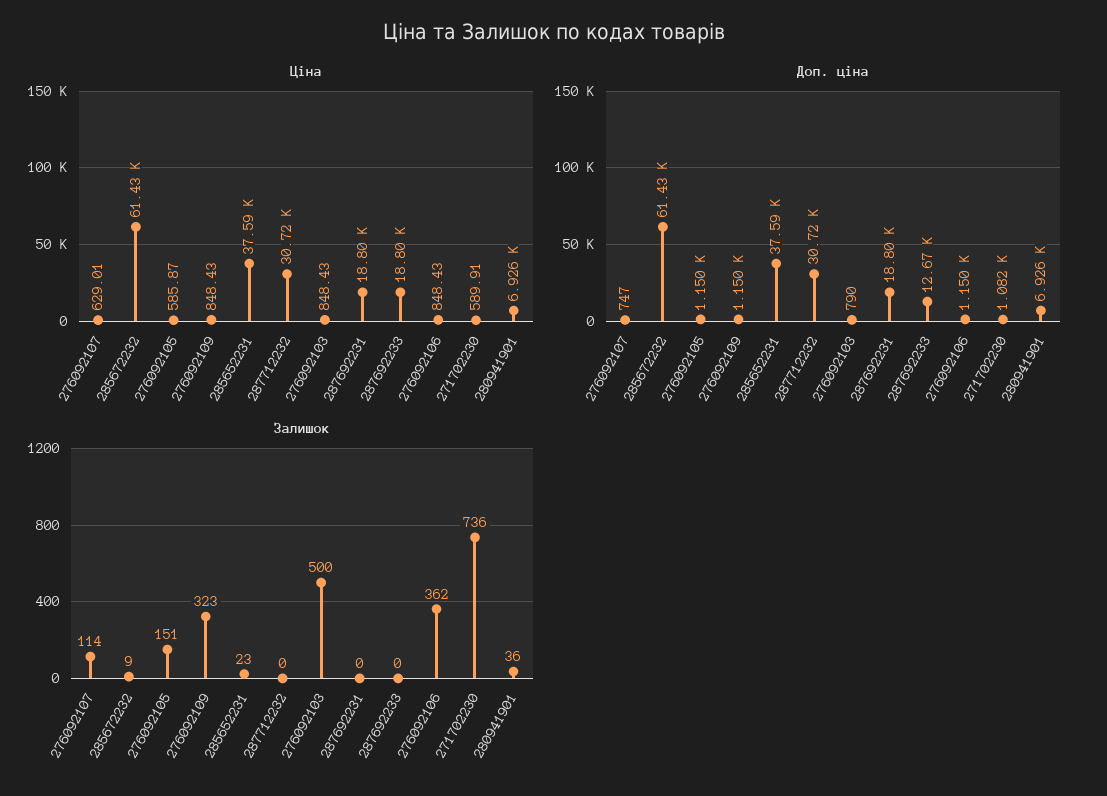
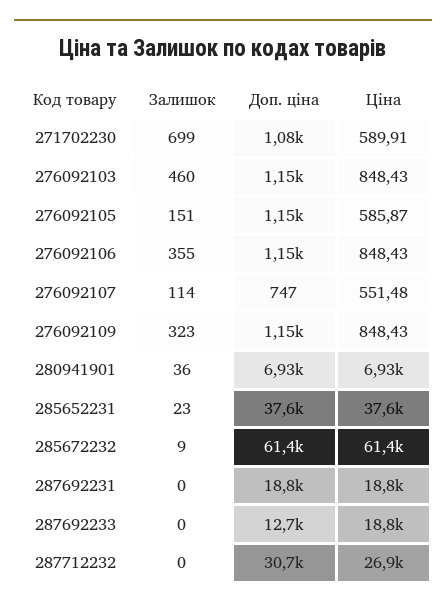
Ціна, 276092107: 629.01 -> 551.48
Ціна, 287712232: 30720 -> 26900
Доп. ціна, 276092103: 790 -> 1150
Залишок, 276092103: 500 -> 460
Залишок, 276092106: 362 -> 355
Залишок, 271702230: 736 -> 699

